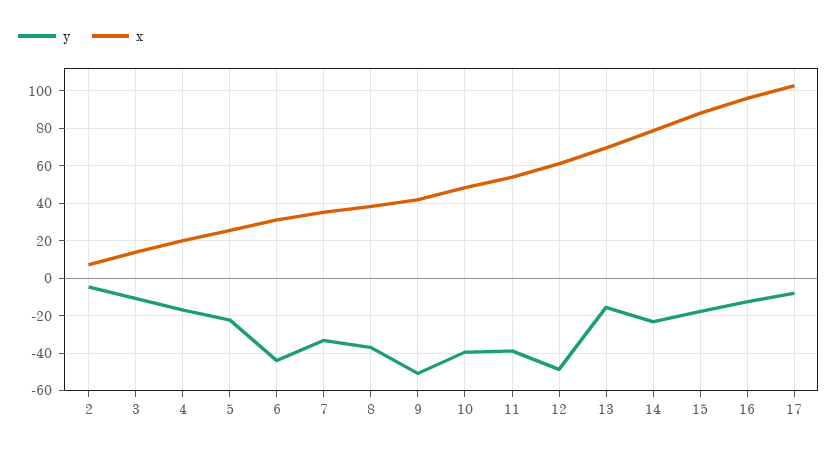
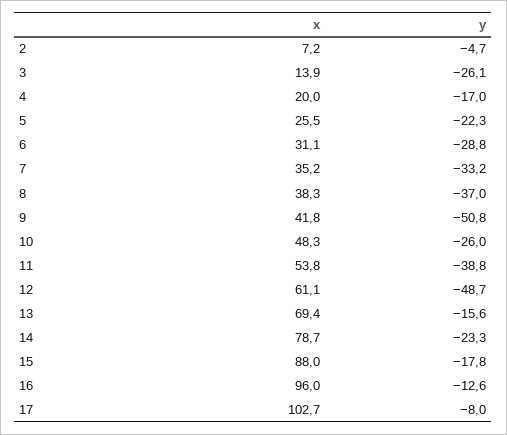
y, 3: -10 -> -26.1
y, 6: -45 -> -28.8
y, 10: -40 -> -26

